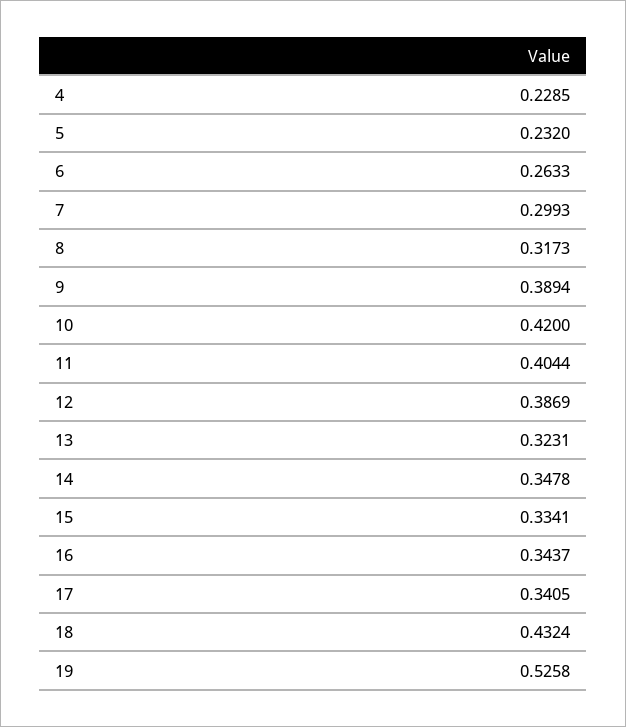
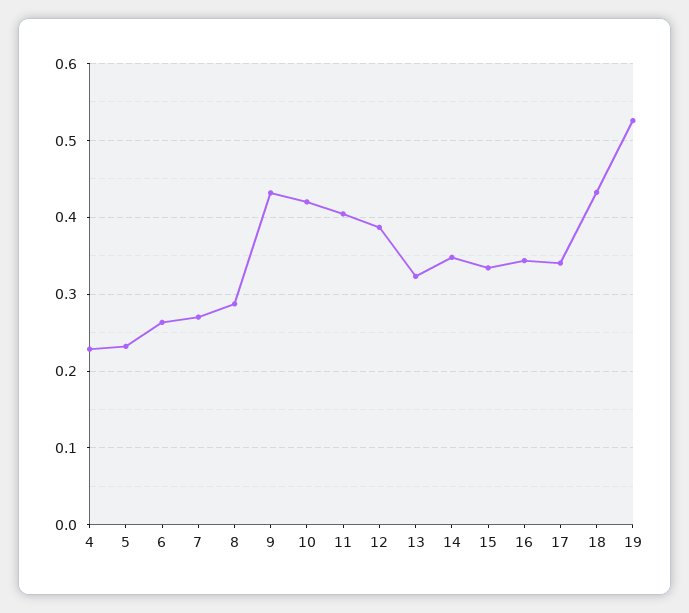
7: 0.2993 -> 0.27
8: 0.3173 -> 0.29
9: 0.3894 -> 0.43

